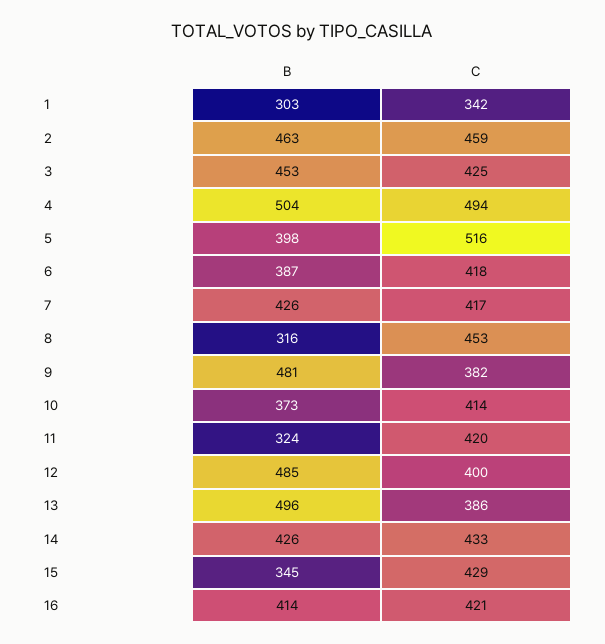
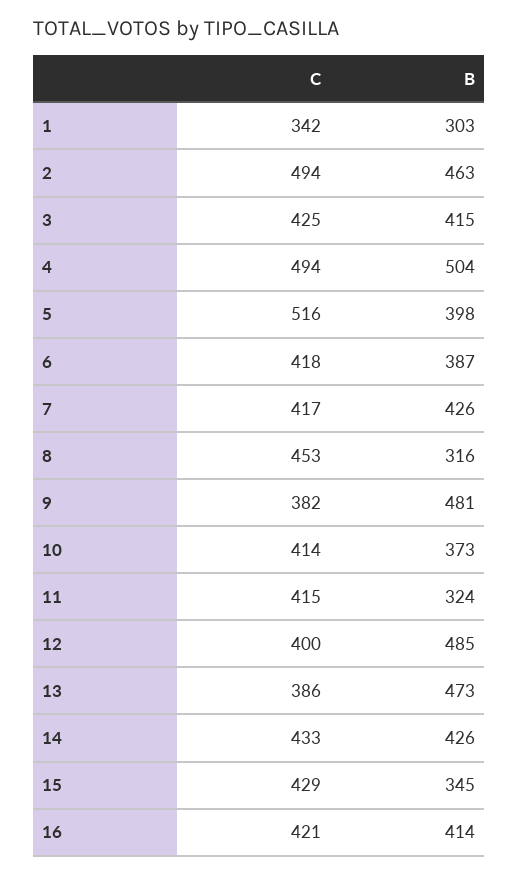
C, 2: 459 -> 494
B, 3: 453 -> 415
C, 11: 420 -> 415
B, 13: 496 -> 473

